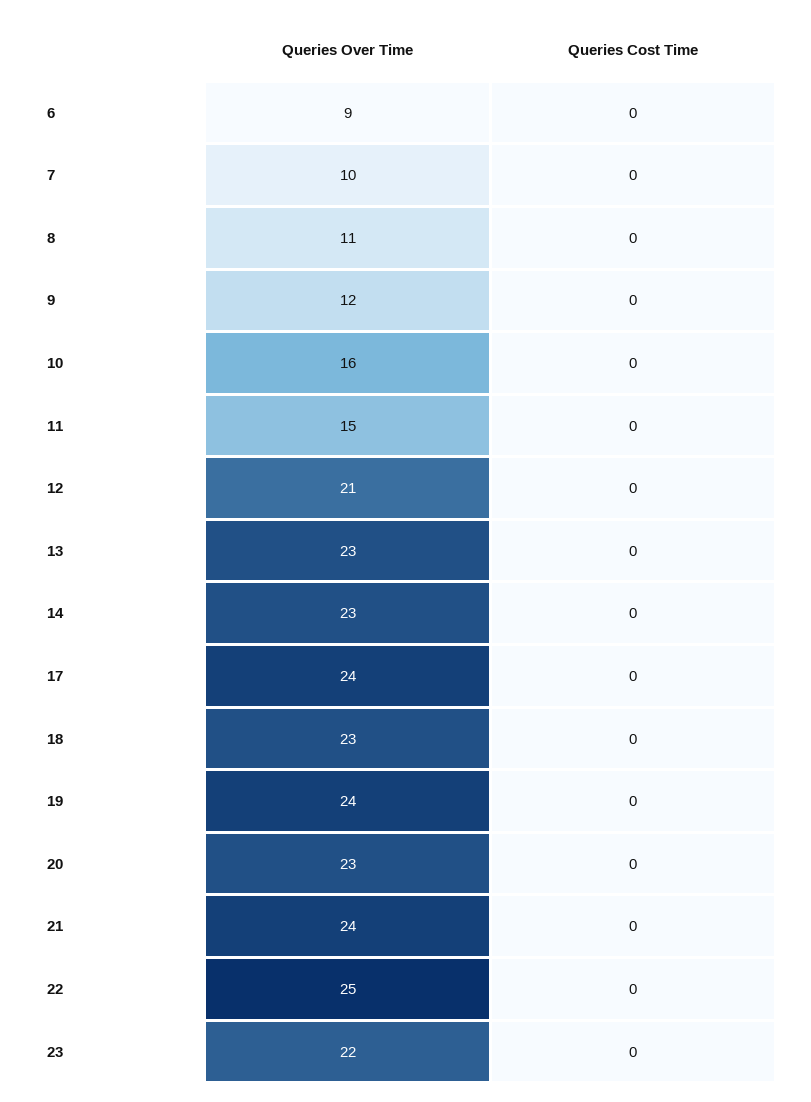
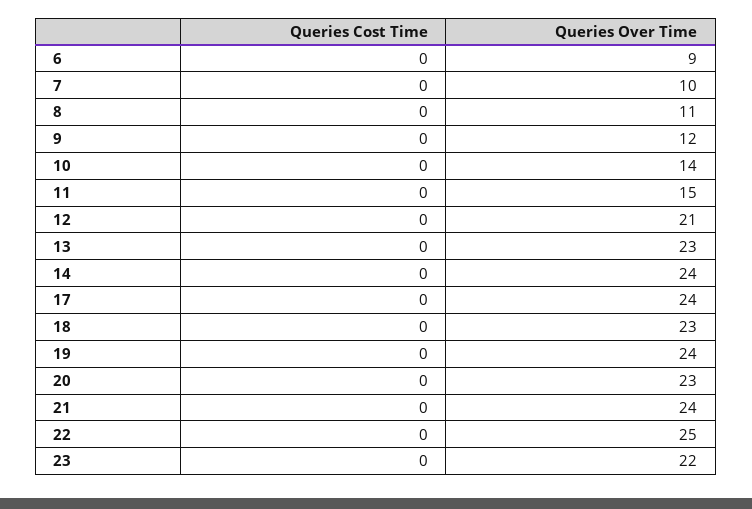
Queries Over Time, 10: 16 -> 14
Queries Over Time, 14: 23 -> 24

